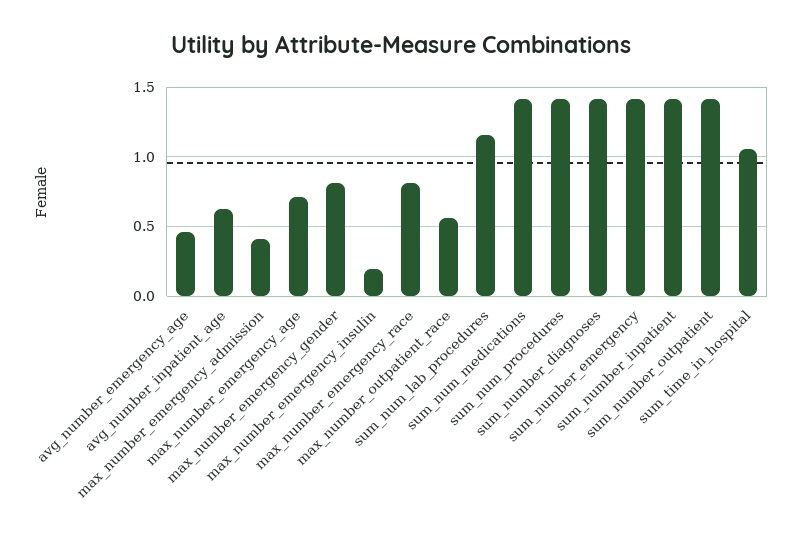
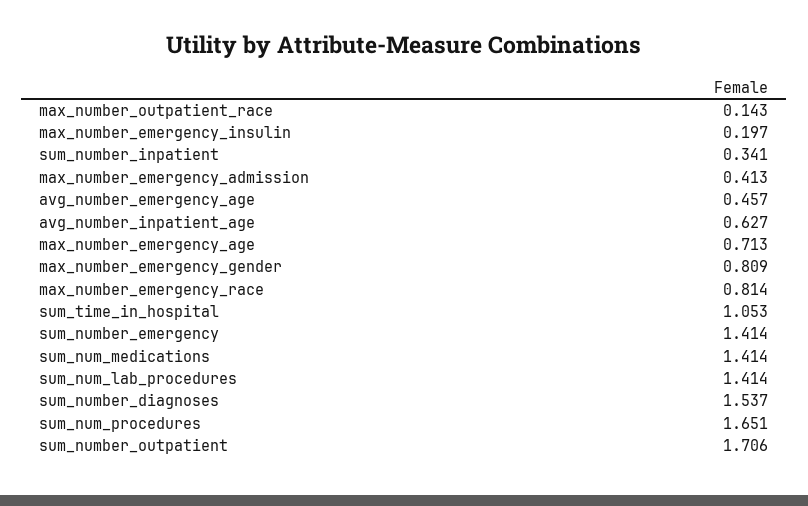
max_number_outpatient_race: 0.55 -> 0.143
sum_num_lab_procedures: 1.15 -> 1.414
sum_num_procedures: 1.4 -> 1.651
sum_number_diagnoses: 1.4 -> 1.537
sum_number_inpatient: 1.4 -> 0.341
sum_number_outpatient: 1.4 -> 1.706

